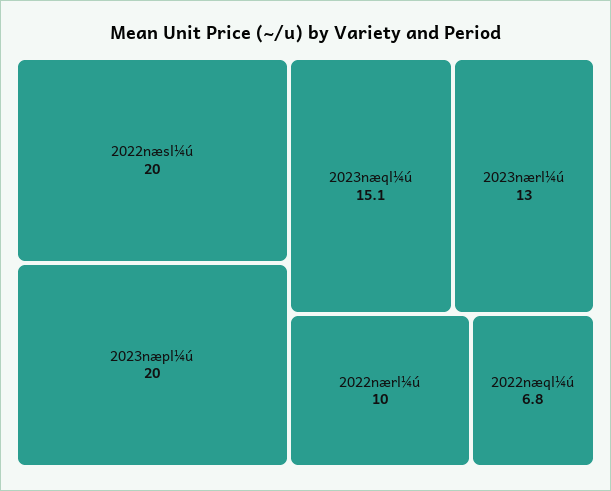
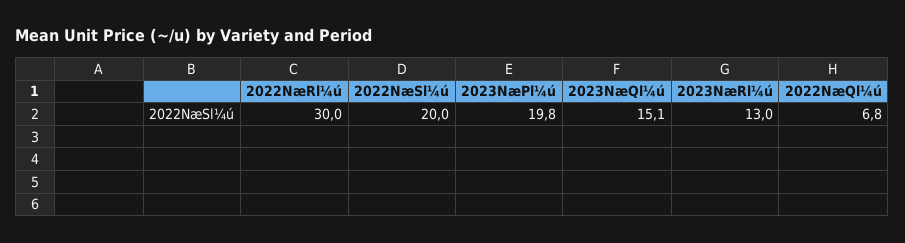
2023næpl¼ú: 20 -> 19.8
2022nærl¼ú: 10 -> 30

